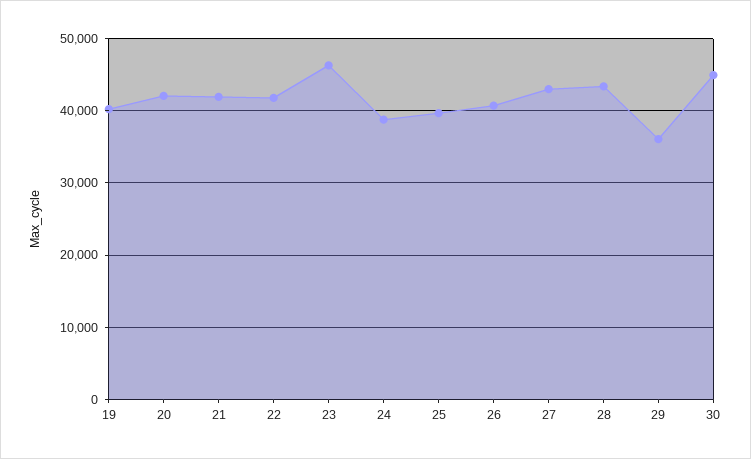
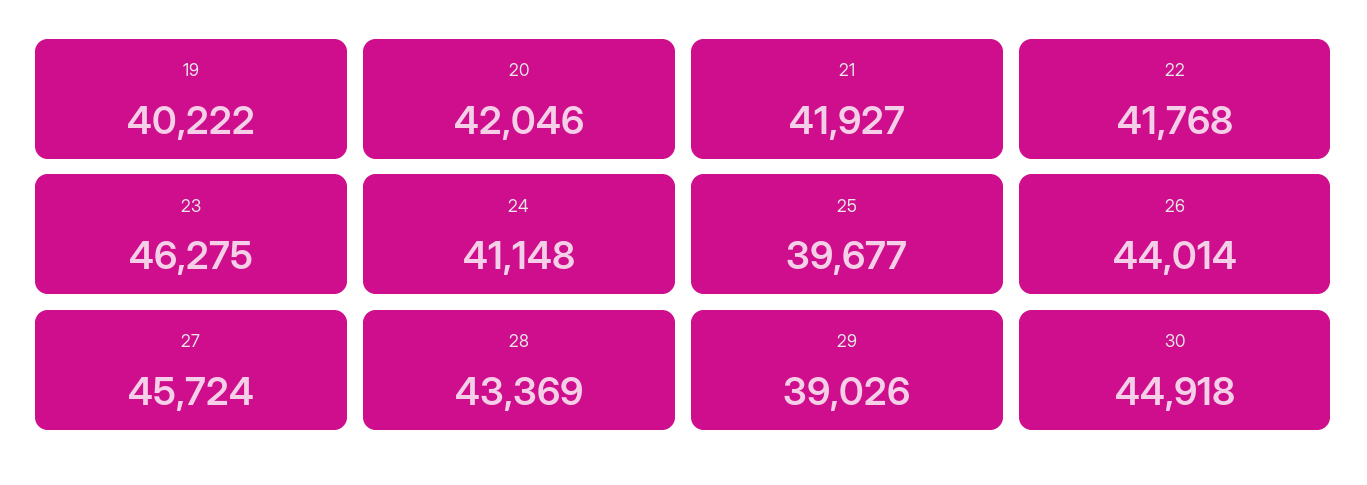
24: 39000 -> 41148
26: 41000 -> 44014
27: 43000 -> 45724
29: 36000 -> 39026

